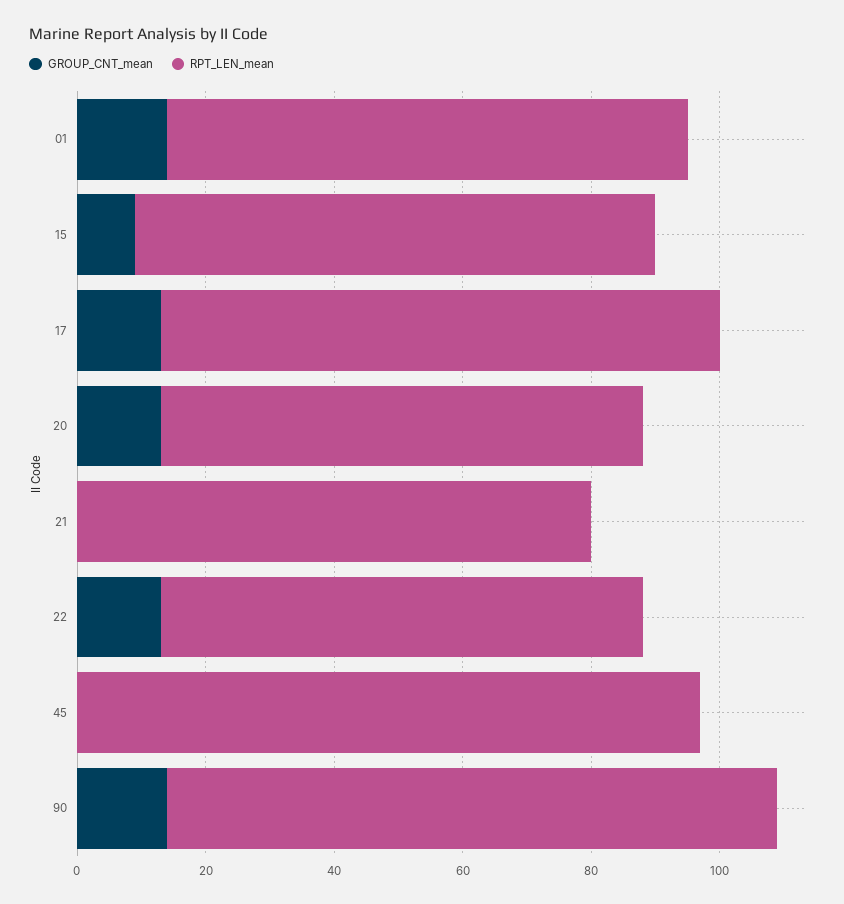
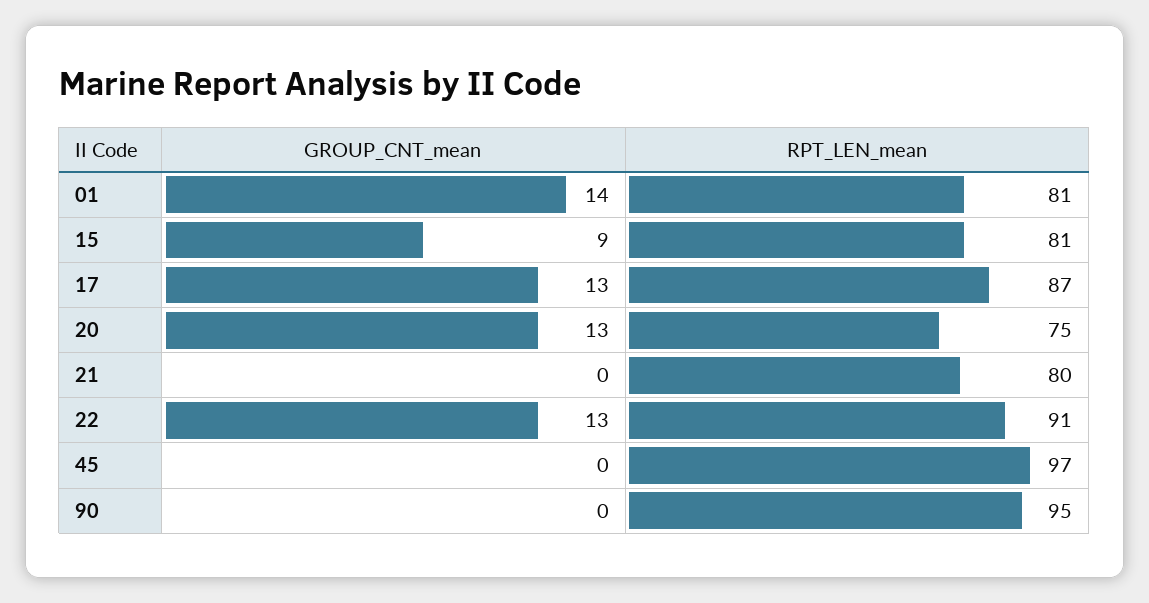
RPT_LEN_mean, 22: 75 -> 91
GROUP_CNT_mean, 90: 15 -> 0

